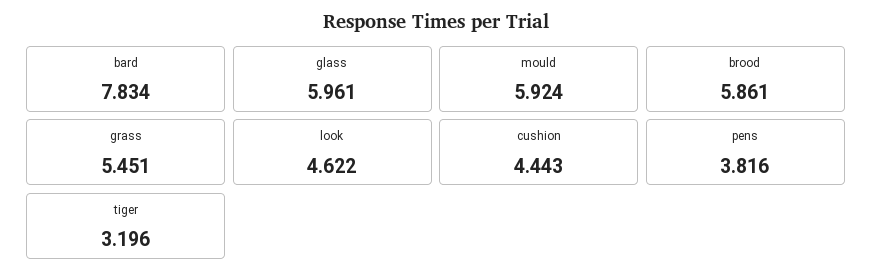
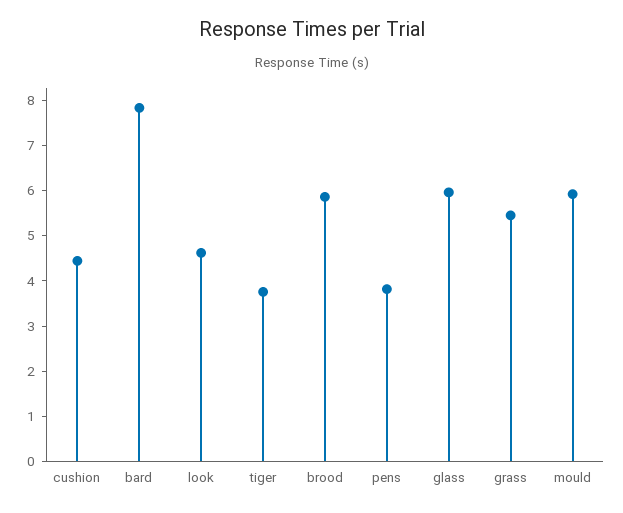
tiger: 3.196 -> 3.8

